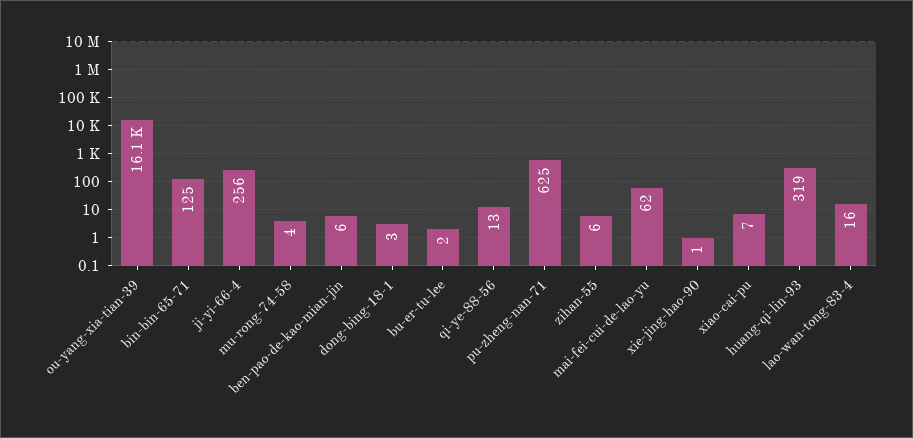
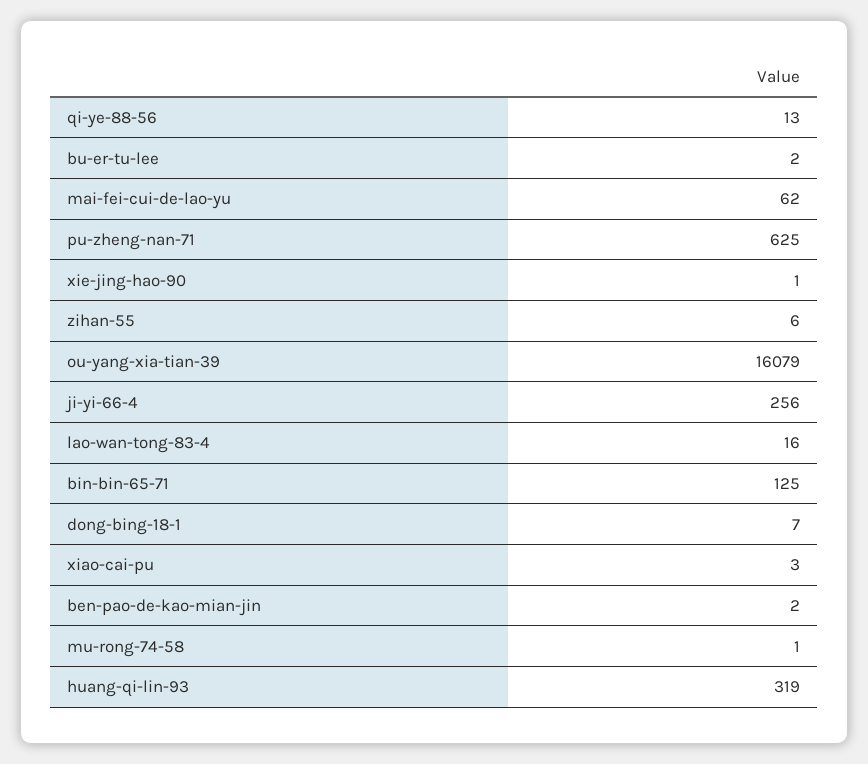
mu-rong-74-58: 4 -> 1
ben-pao-de-kao-mian-jin: 6 -> 2
dong-bing-18-1: 3 -> 7
xiao-cai-pu: 7 -> 3

